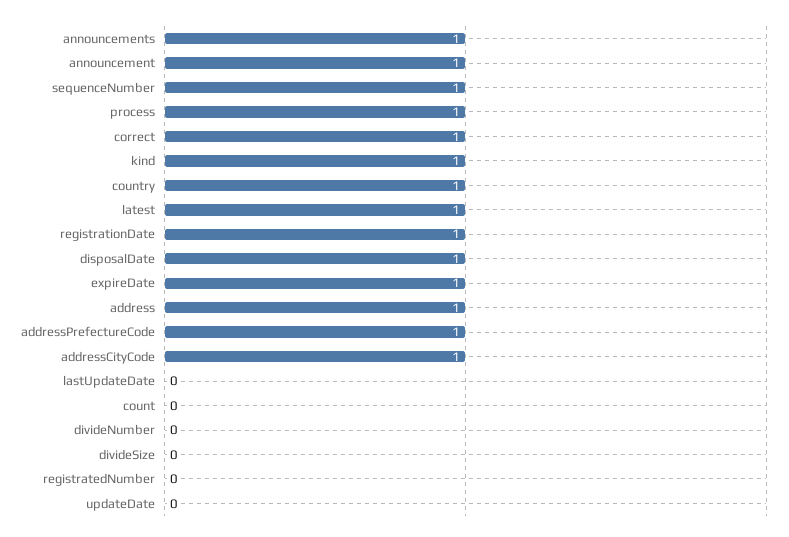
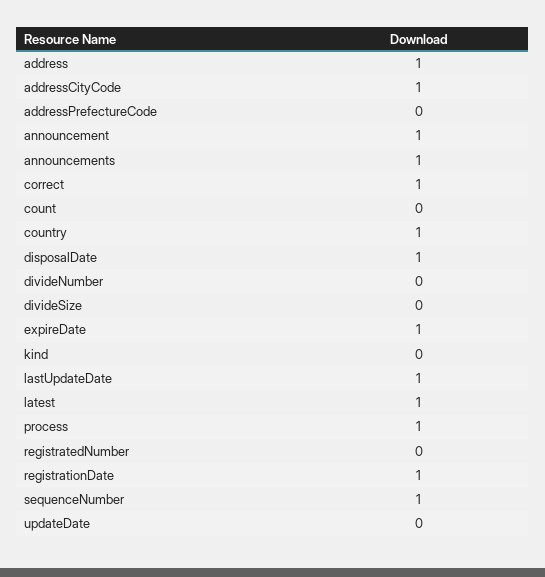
kind: 1 -> 0
addressPrefectureCode: 1 -> 0
lastUpdateDate: 0 -> 1

